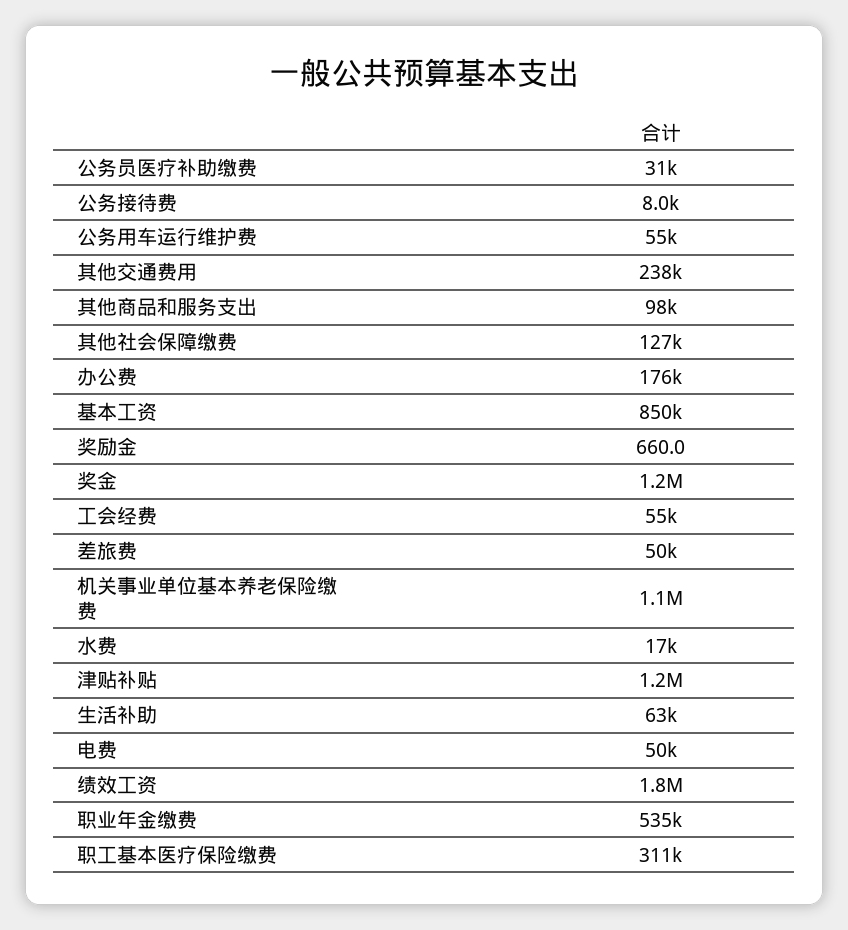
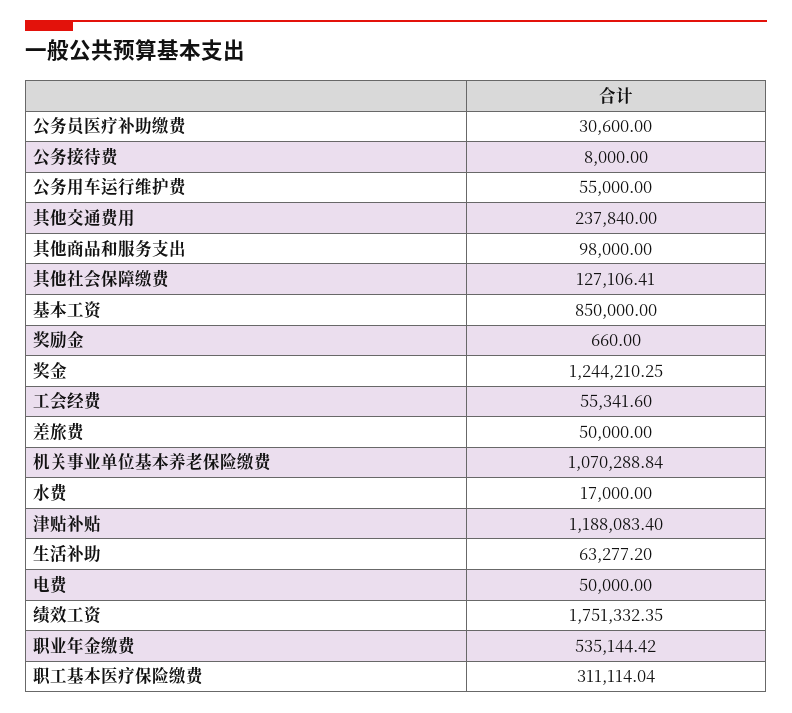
办公费: 176000 -> none

